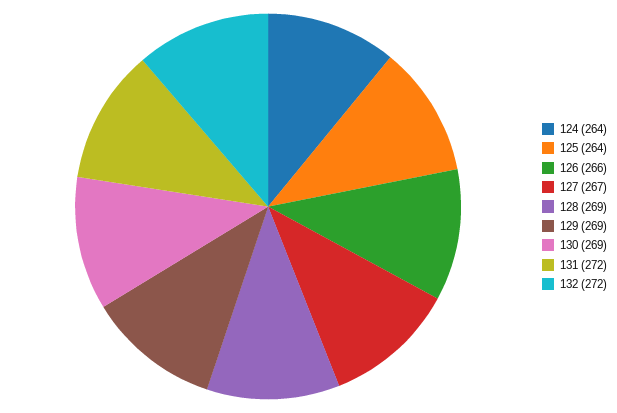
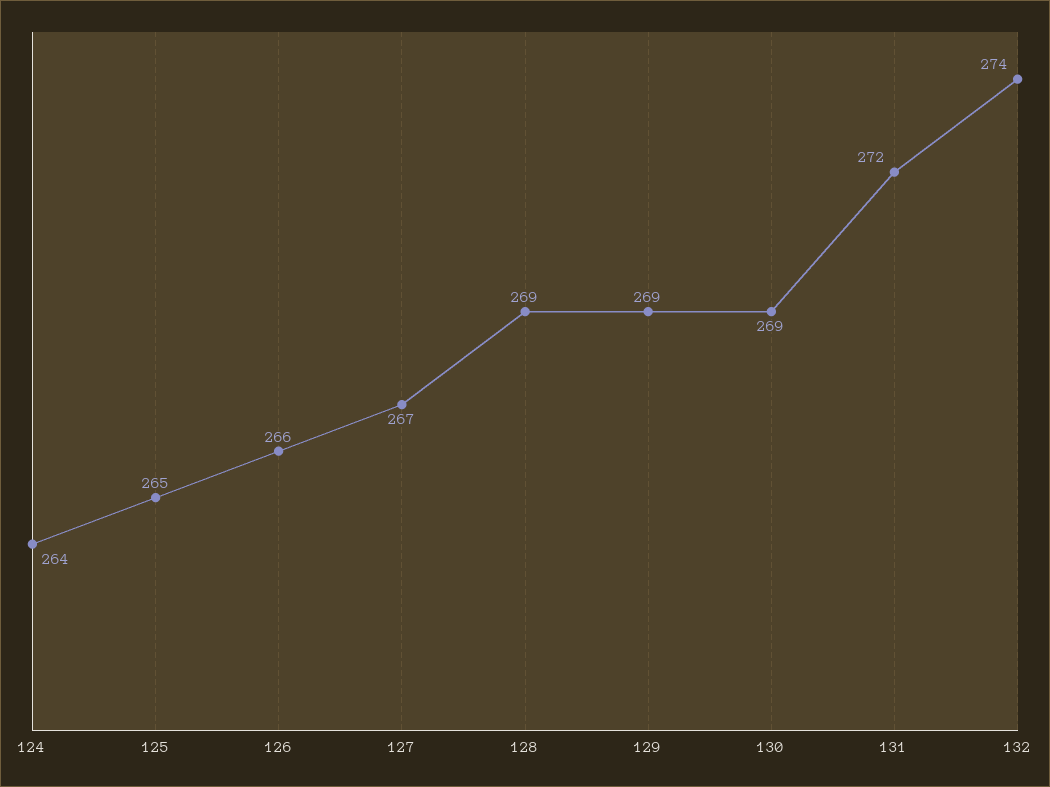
125: 264 -> 265
132: 272 -> 274

